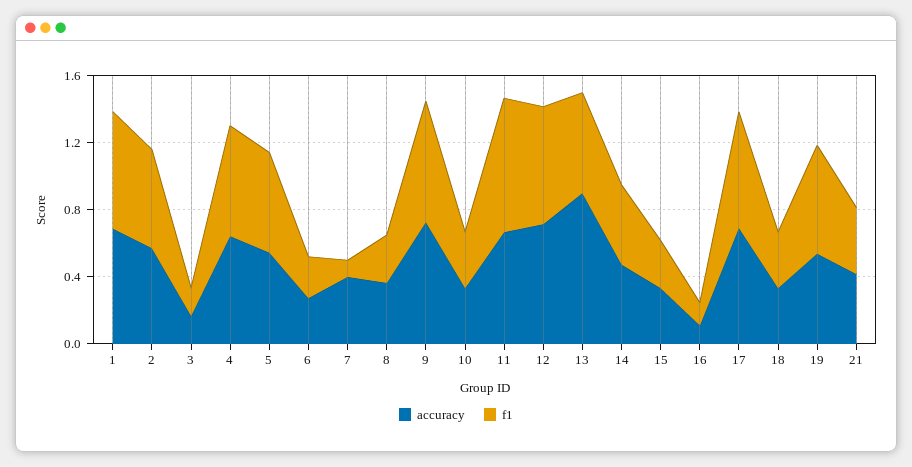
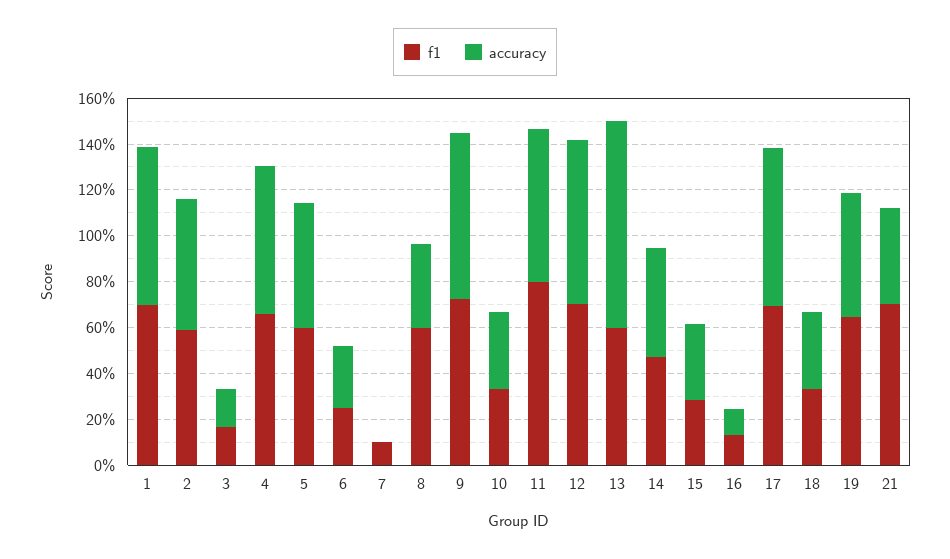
accuracy, 7: 0.4 -> 0
f1, 8: 0.3 -> 0.6
f1, 21: 0.4 -> 0.7

